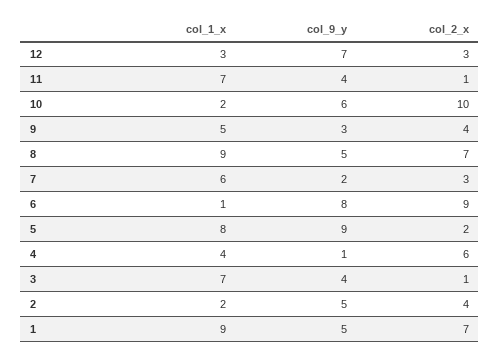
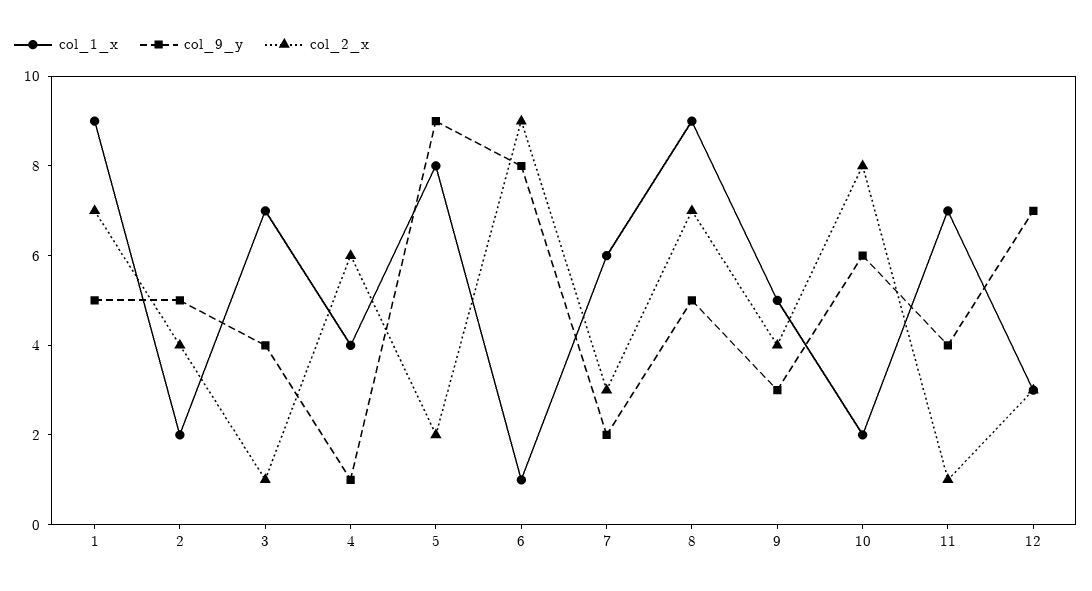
col_2_x, 10: 10 -> 8

